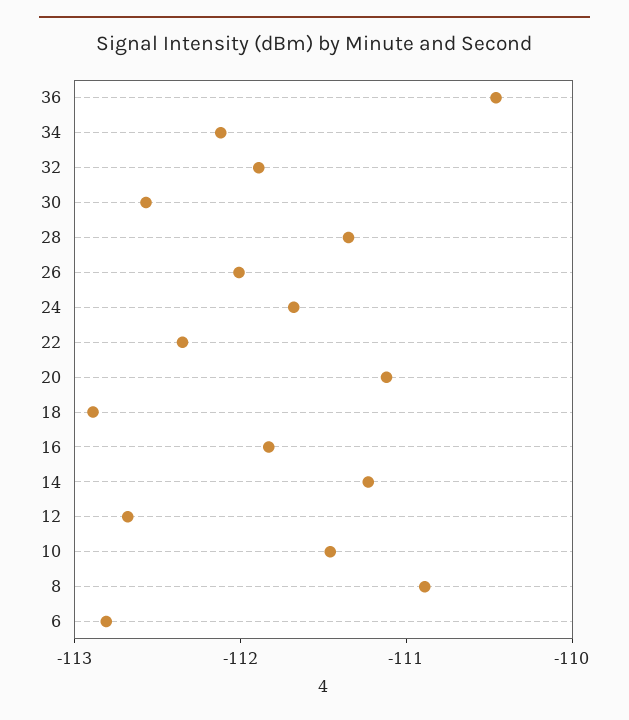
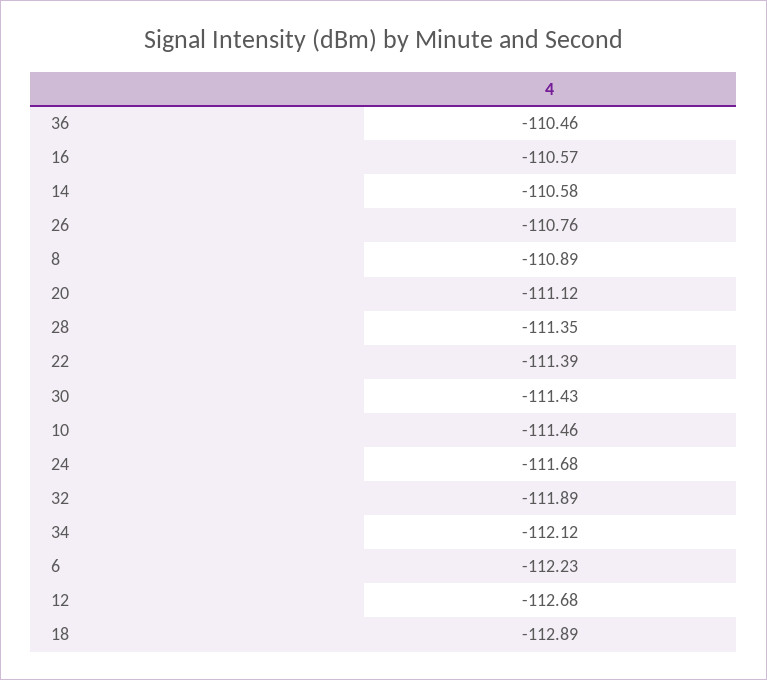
30: -112.6 -> -111.43
26: -112 -> -110.76
22: -112.4 -> -111.39
16: -111.8 -> -110.57
14: -111.2 -> -110.58
6: -112.8 -> -112.23

